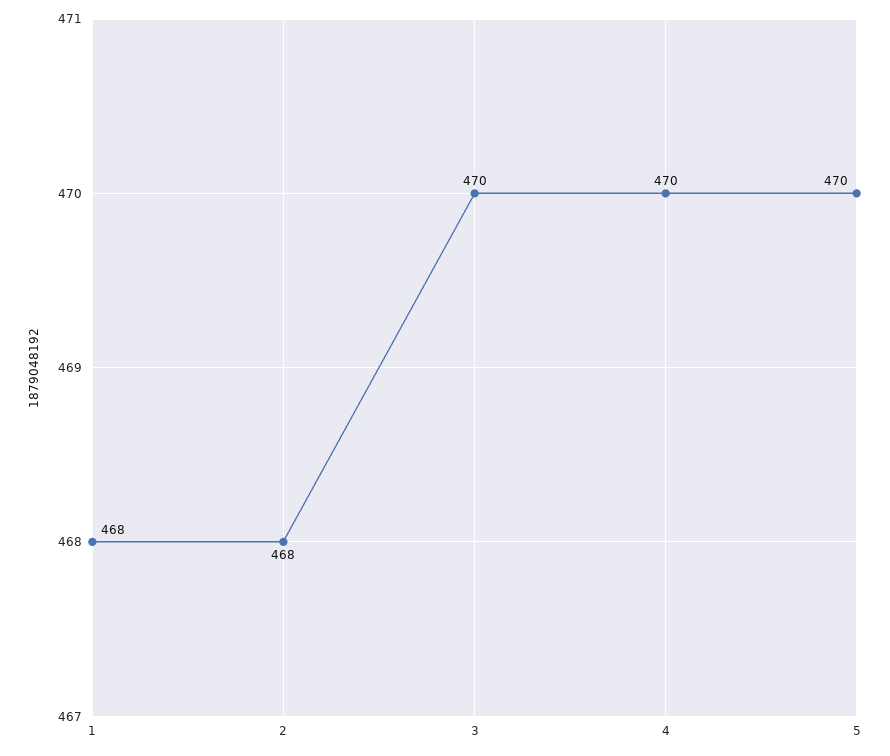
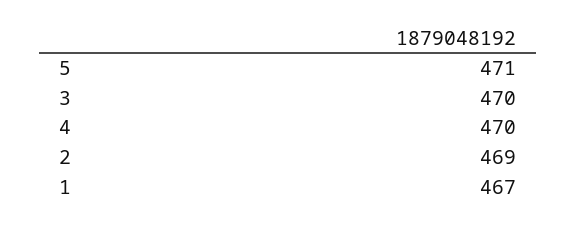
1: 468 -> 467
2: 468 -> 469
5: 470 -> 471

